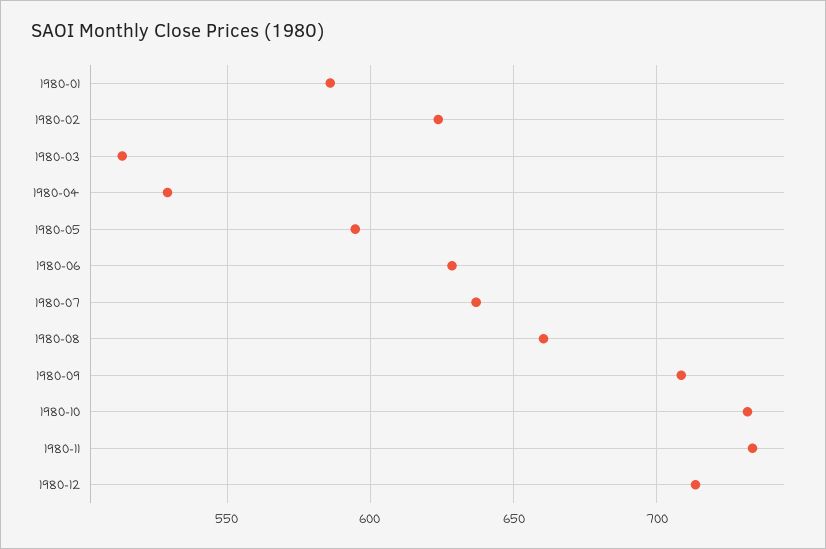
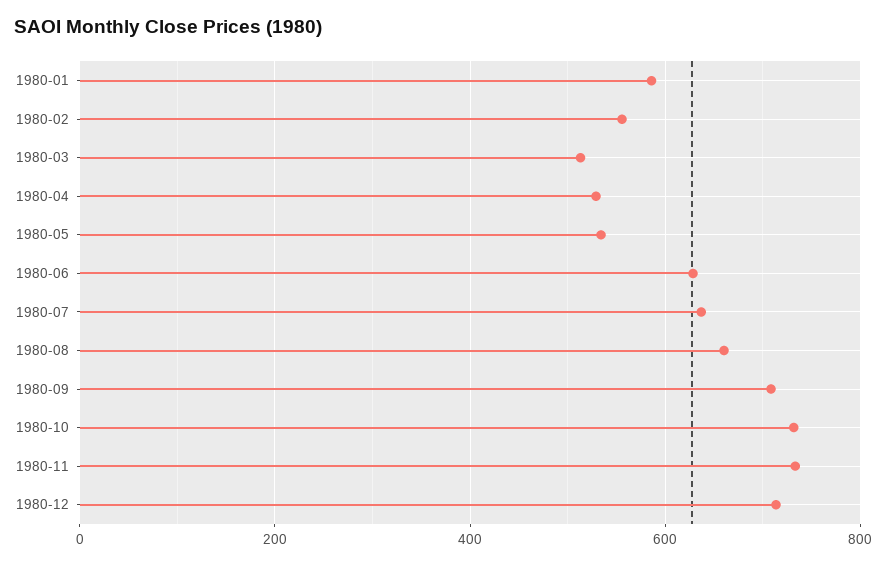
1980-02: 625 -> 560
1980-05: 595 -> 540

